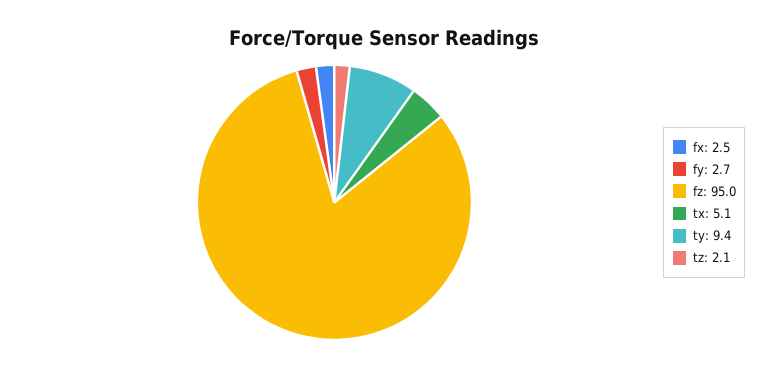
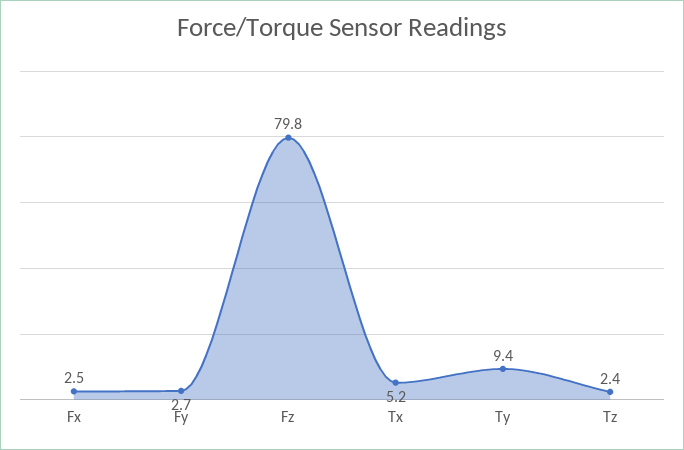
fz: 95 -> 79.8
tx: 5.1 -> 5.2
tz: 2.1 -> 2.4

